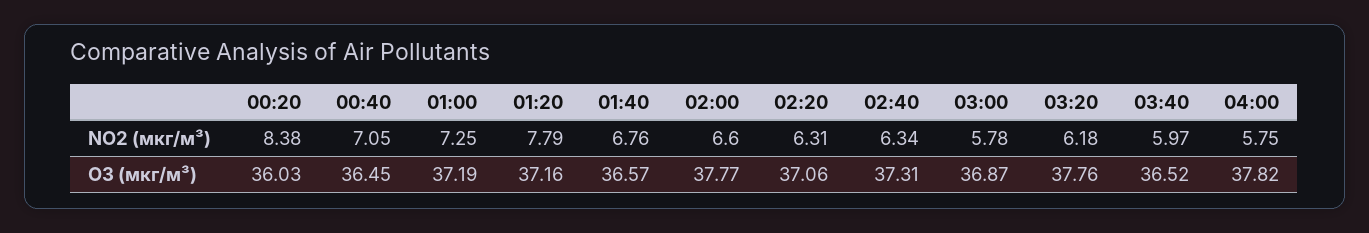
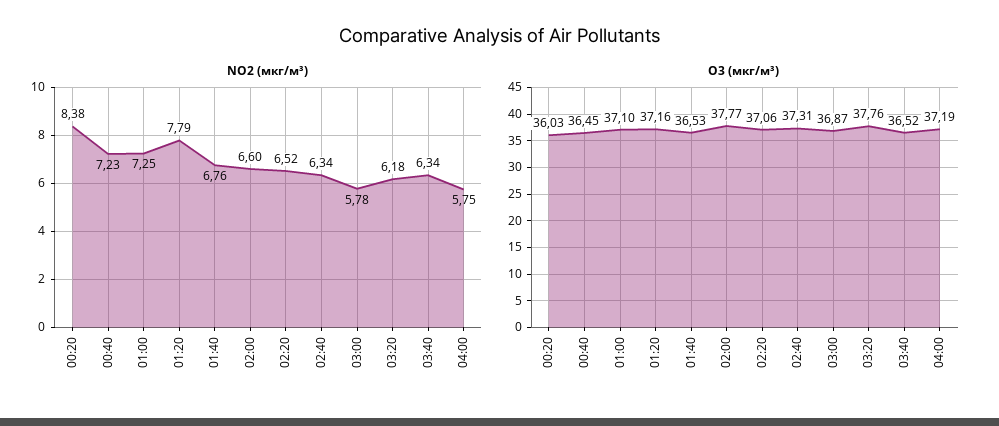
NO2 (мкг/м³), 00:40: 7.05 -> 7.23
NO2 (мкг/м³), 02:20: 6.31 -> 6.52
NO2 (мкг/м³), 03:40: 5.97 -> 6.34
O3 (мкг/м³), 01:00: 37.19 -> 37.1
O3 (мкг/м³), 01:40: 36.57 -> 36.53
O3 (мкг/м³), 04:00: 37.82 -> 37.19

